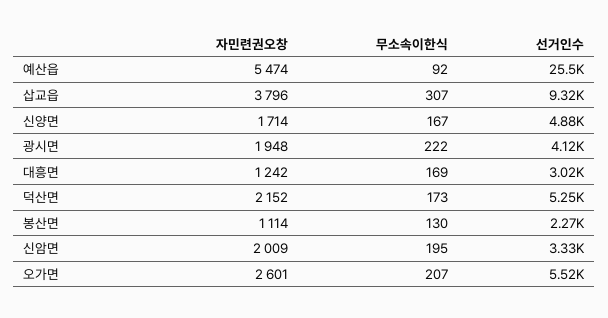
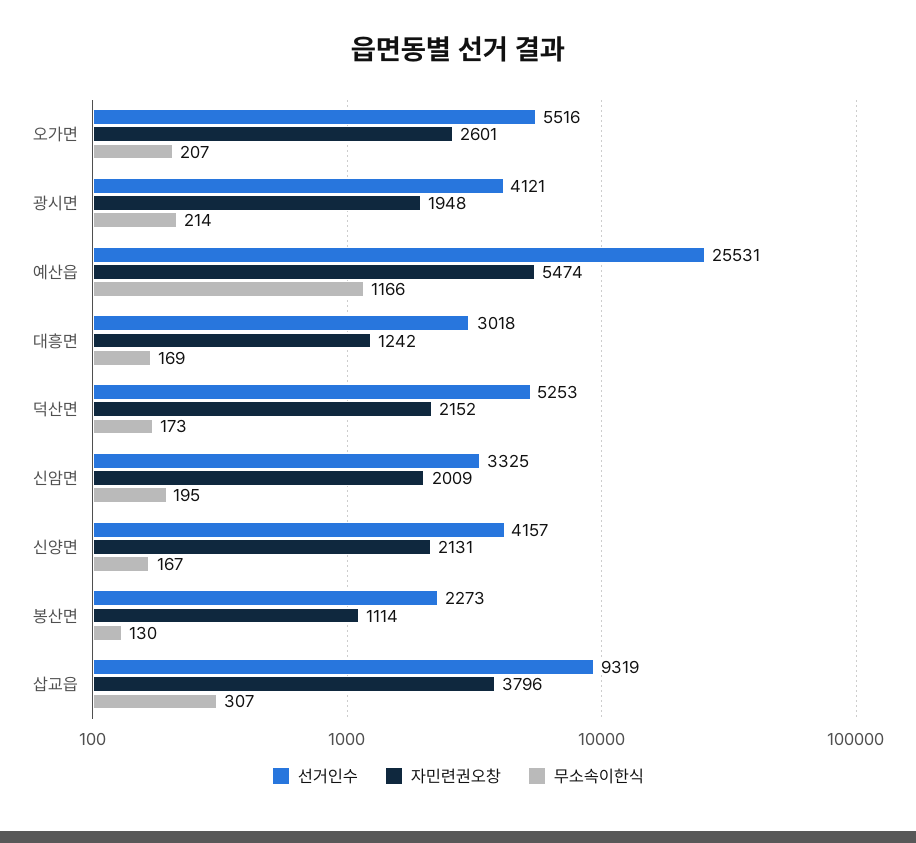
무소속이한식, 예산읍: 92 -> 1166
자민련권오창, 신양면: 1714 -> 2131
선거인수, 신양면: 4880 -> 4157
무소속이한식, 광시면: 222 -> 214

